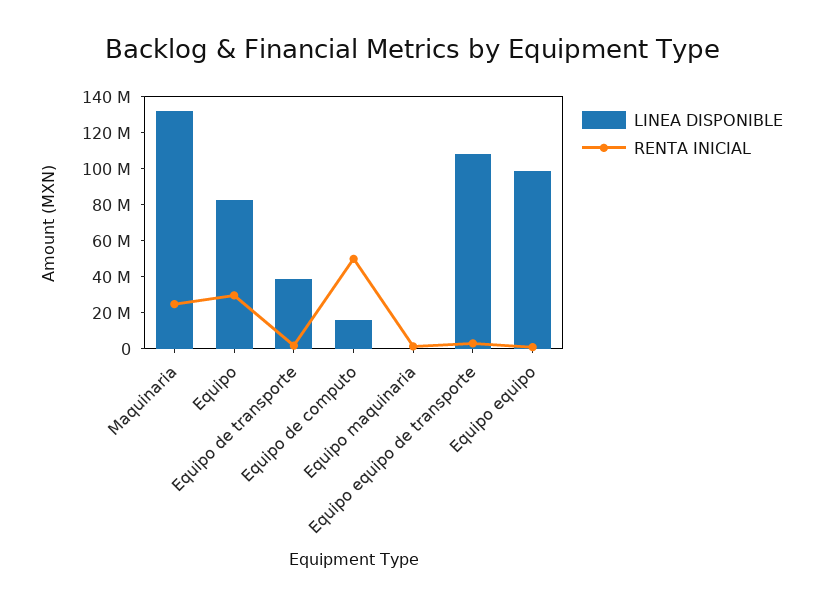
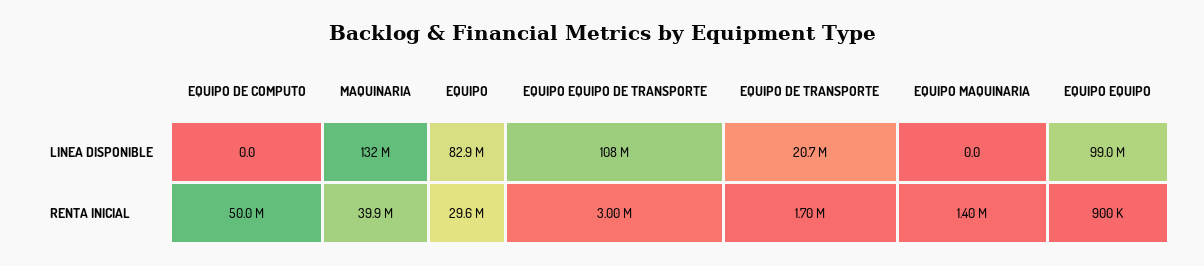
RENTA INICIAL, Maquinaria: 25000000 -> 39900000
LINEA DISPONIBLE, Equipo de transporte: 40000000 -> 20700000
LINEA DISPONIBLE, Equipo de computo: 15000000 -> 0

